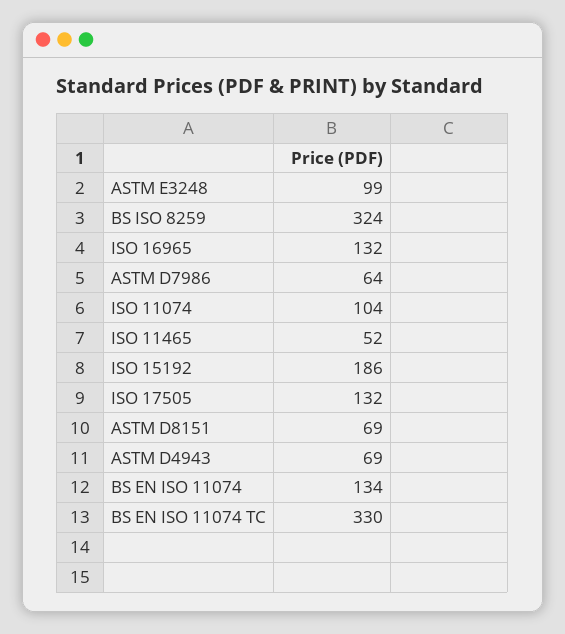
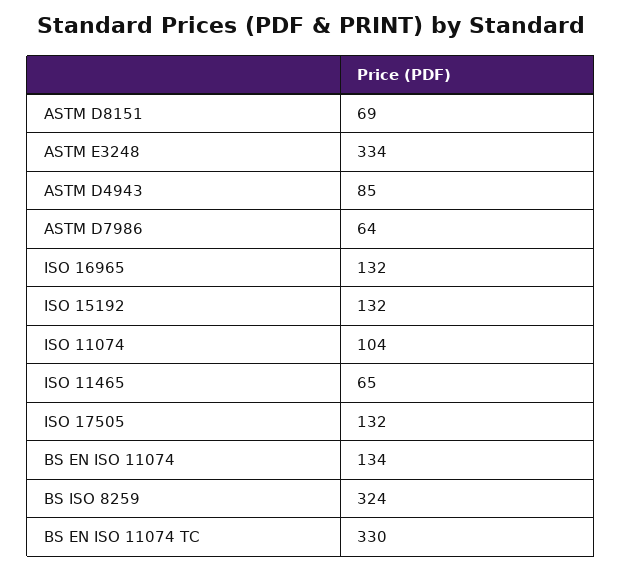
ASTM E3248: 99 -> 334
ISO 11465: 52 -> 65
ISO 15192: 186 -> 132
ASTM D4943: 69 -> 85

